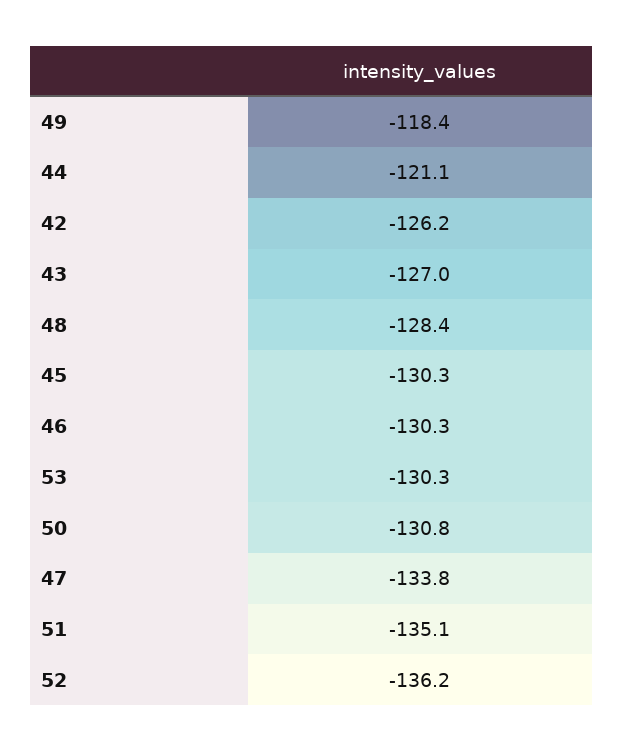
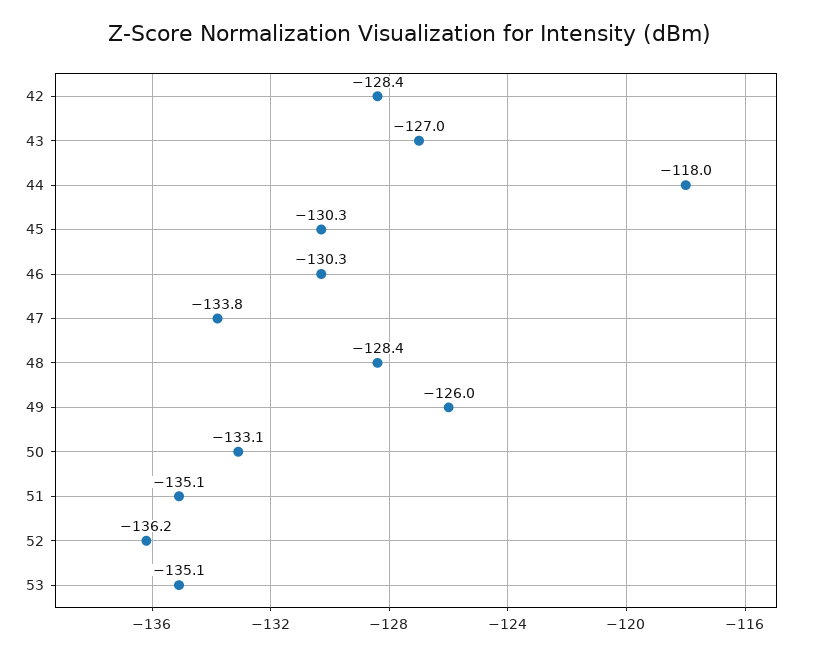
49: -118.4 -> -126
44: -121.1 -> -118
42: -126.2 -> -128.4
53: -130.3 -> -135.1
50: -130.8 -> -133.1

